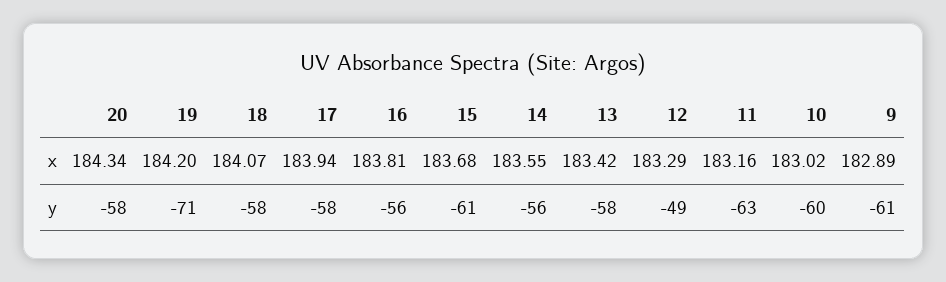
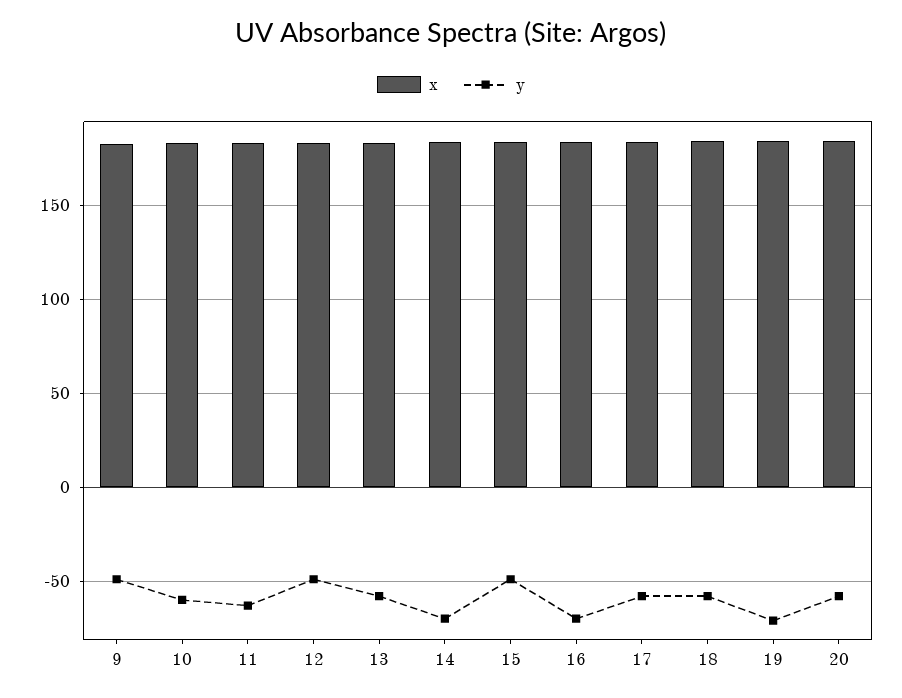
y, 16: -56 -> -70
y, 15: -61 -> -50
y, 14: -56 -> -70
y, 9: -61 -> -50

